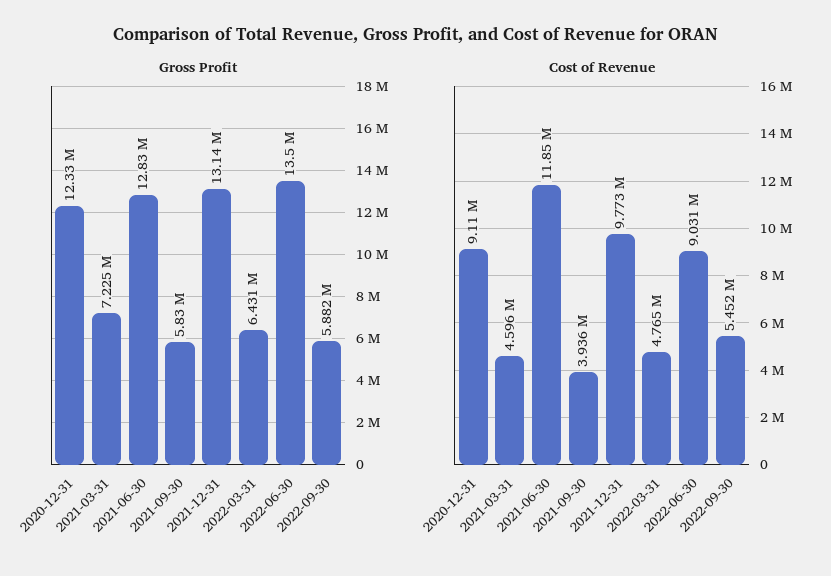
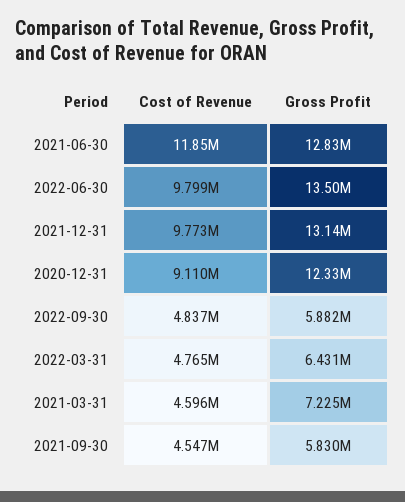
Cost of Revenue, 2021-09-30: 3936000 -> 4547000
Cost of Revenue, 2022-06-30: 9031000 -> 9799000
Cost of Revenue, 2022-09-30: 5452000 -> 4837000

